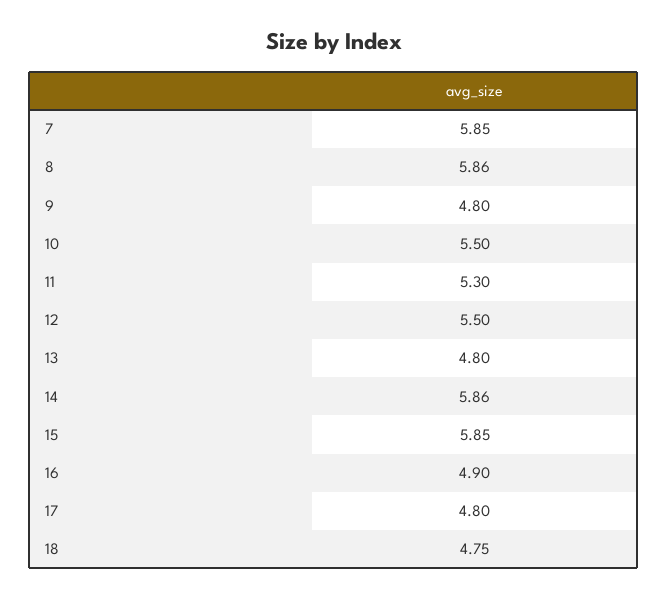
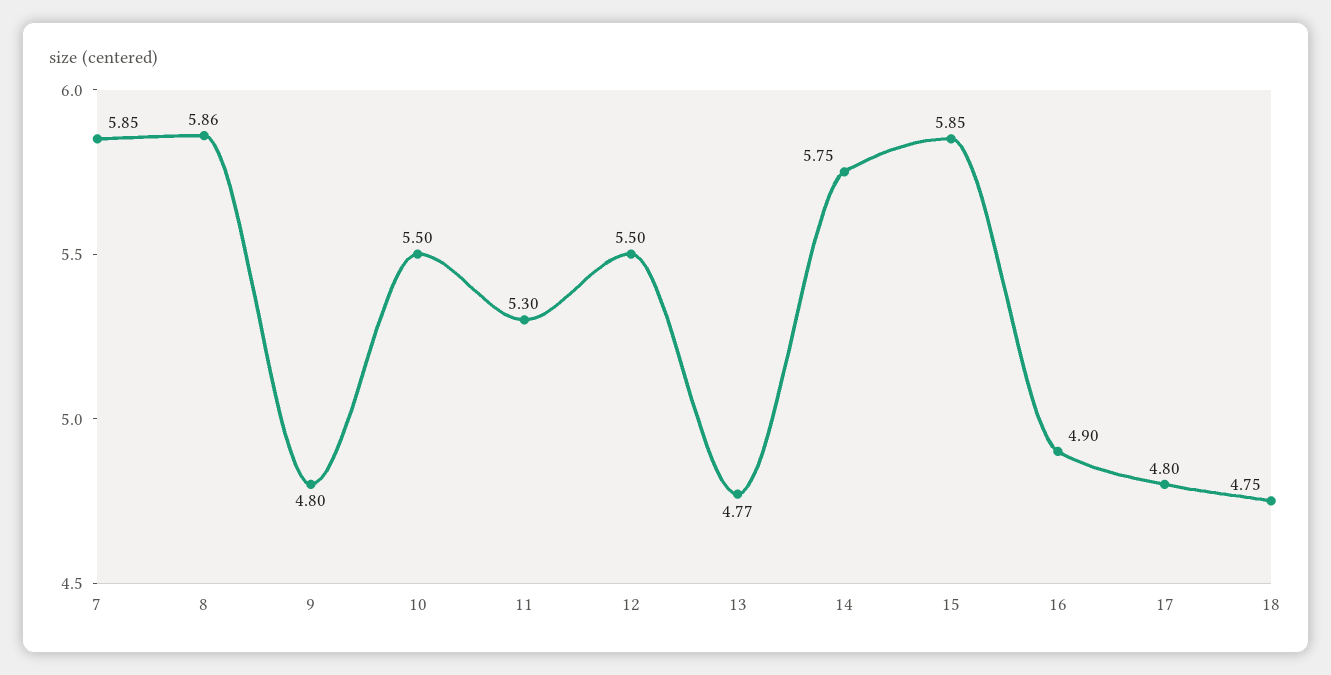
13: 4.8 -> 4.77
14: 5.86 -> 5.75

